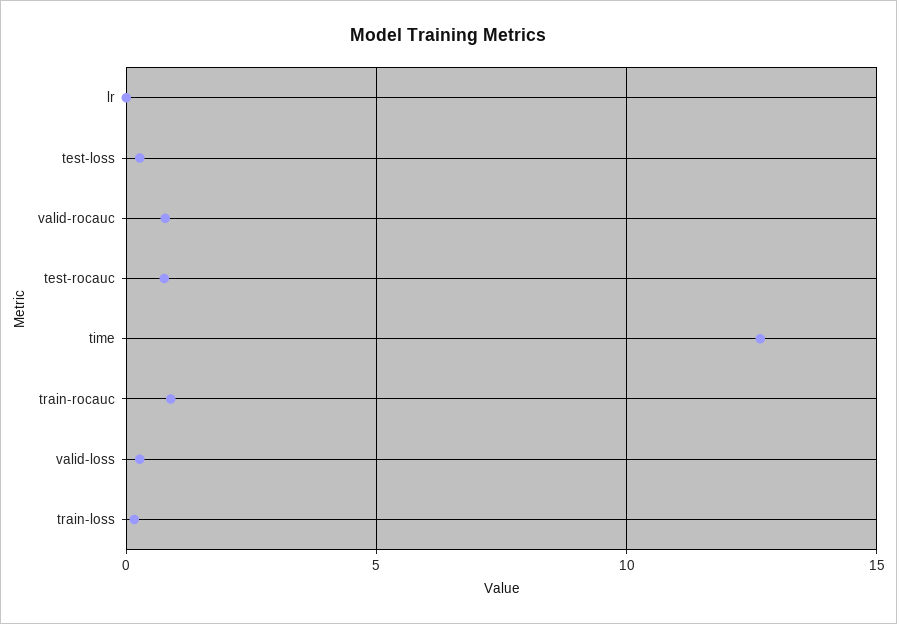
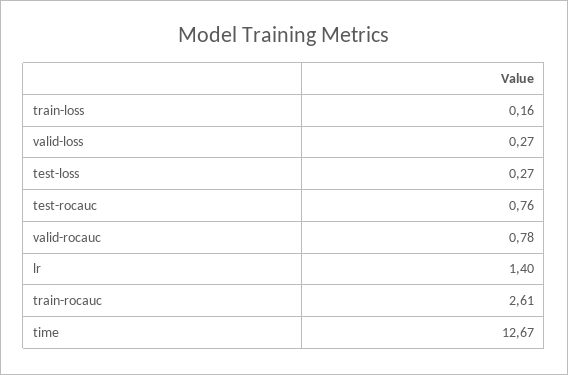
lr: 0 -> 1.4
train-rocauc: 1 -> 2.61

